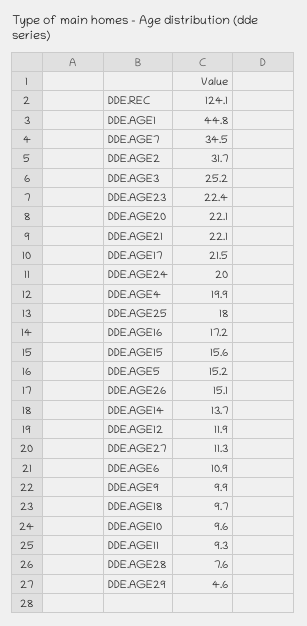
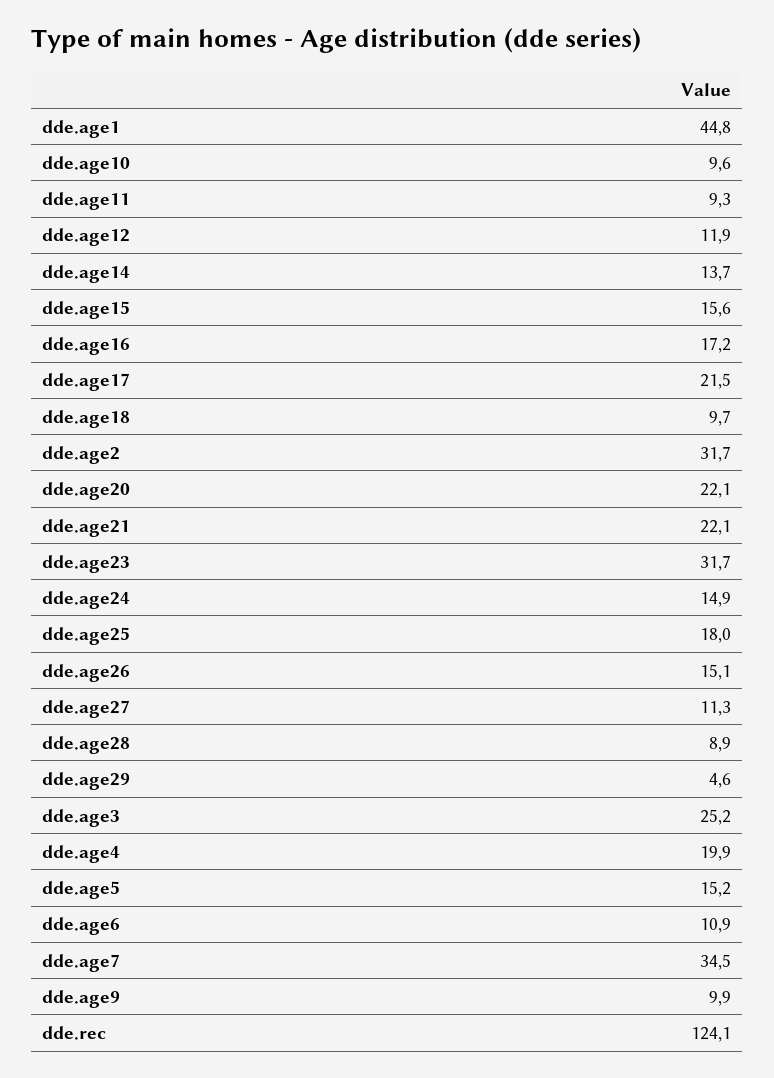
DDE.AGE23: 22.4 -> 31.7
DDE.AGE24: 20 -> 14.9
DDE.AGE28: 7.6 -> 8.9

